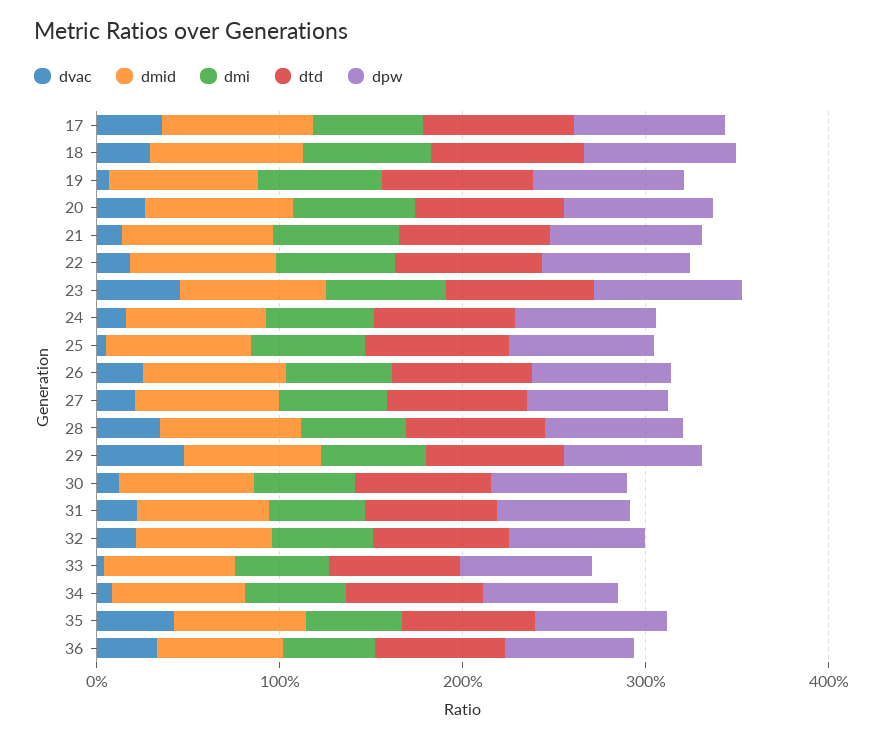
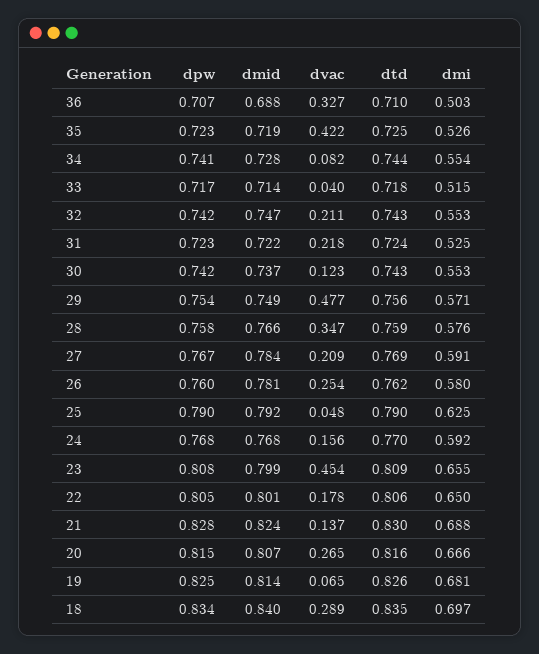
dvac, 17: 0.4 -> none
dmid, 17: 0.8 -> none
dmi, 17: 0.6 -> none
dtd, 17: 0.8 -> none
dpw, 17: 0.8 -> none

